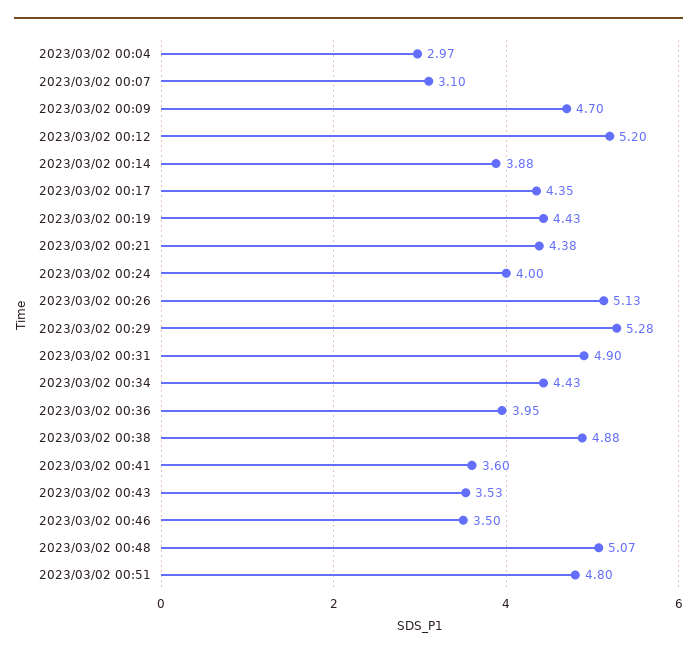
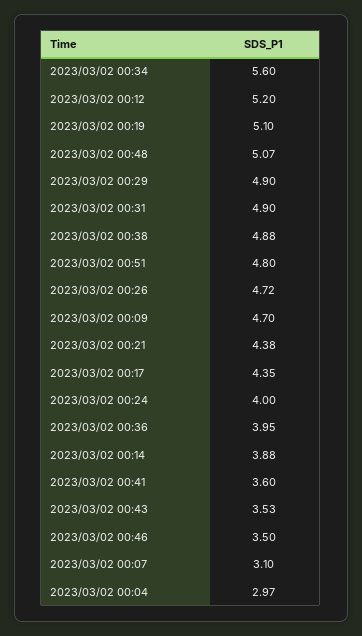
2023/03/02 00:19: 4.43 -> 5.1
2023/03/02 00:26: 5.13 -> 4.72
2023/03/02 00:29: 5.28 -> 4.9
2023/03/02 00:34: 4.43 -> 5.6

